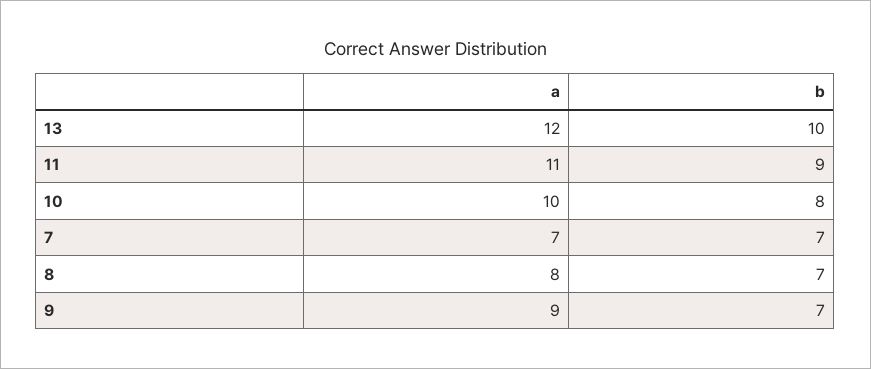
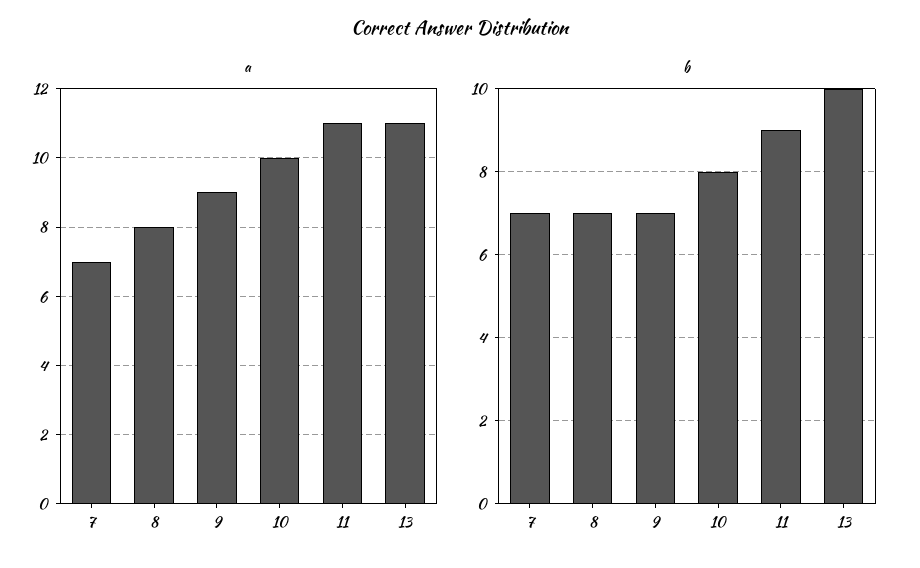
a, 13: 12 -> 11

